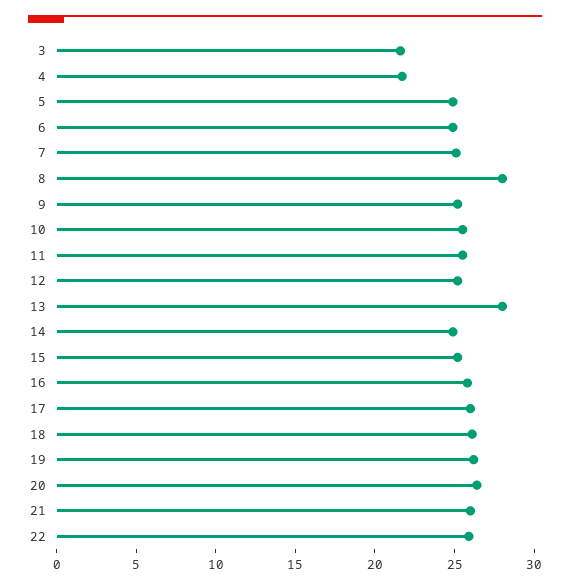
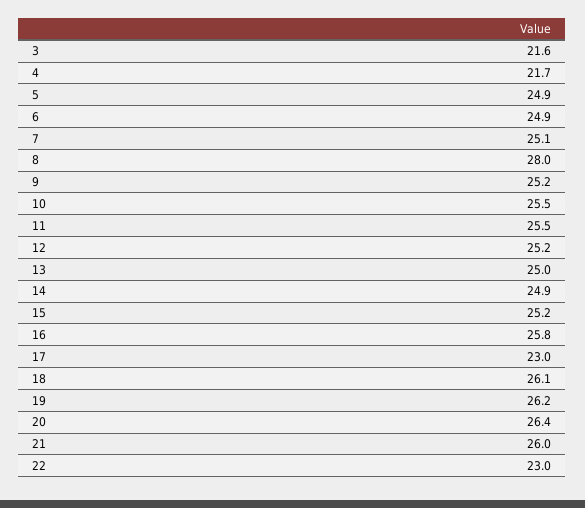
13: 28 -> 25
17: 26 -> 23
22: 26 -> 23

